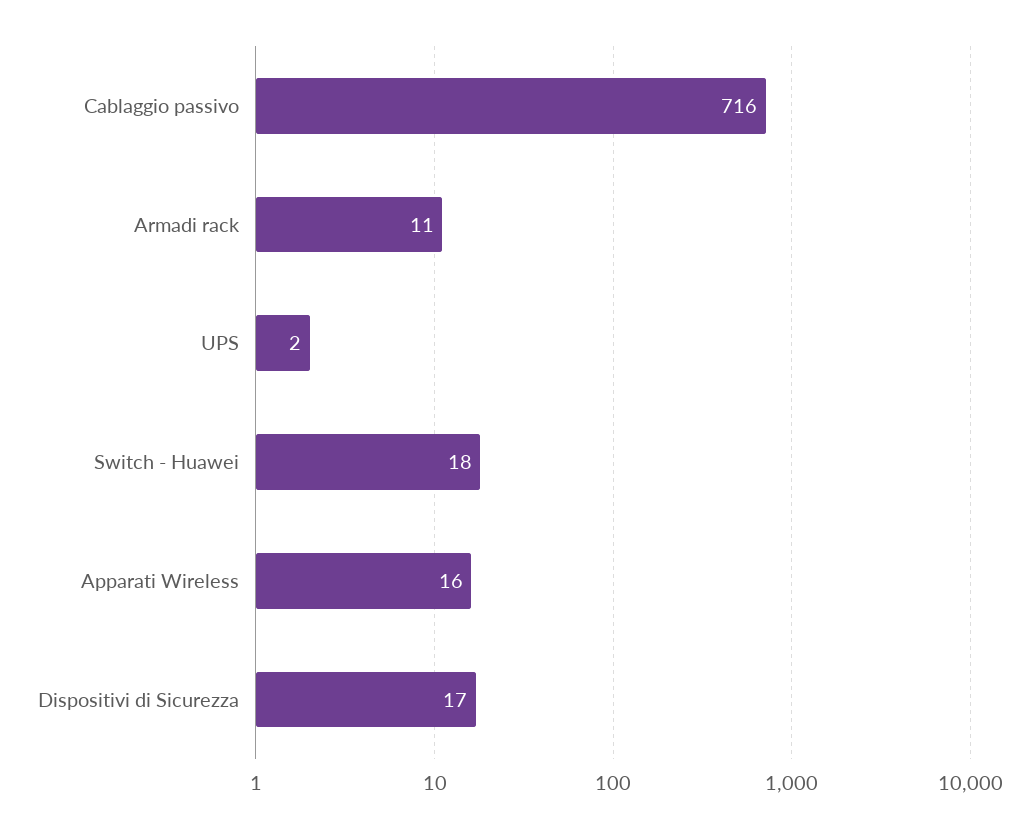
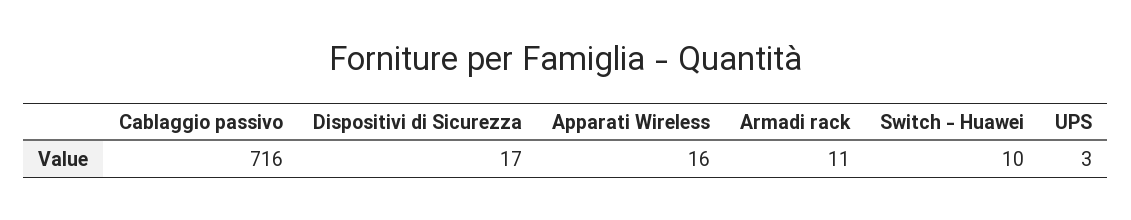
UPS: 2 -> 3
Switch - Huawei: 18 -> 10

